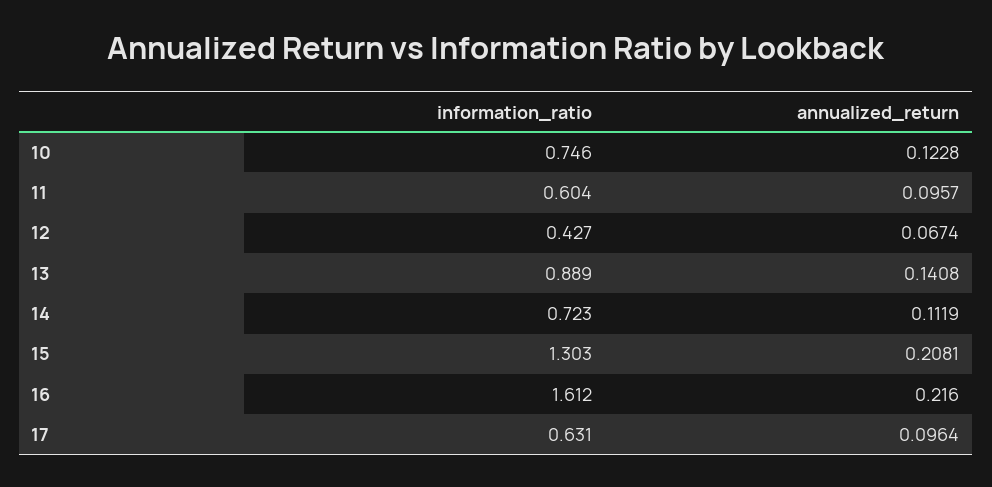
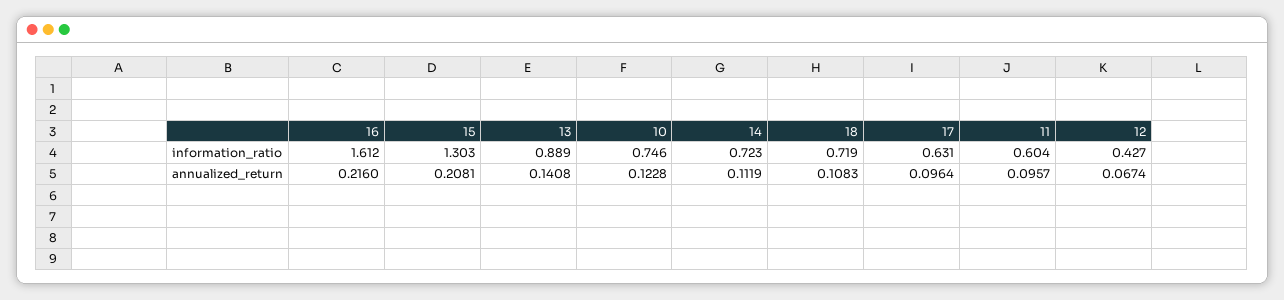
information_ratio, 18: none -> 0.719
annualized_return, 18: none -> 0.1083

